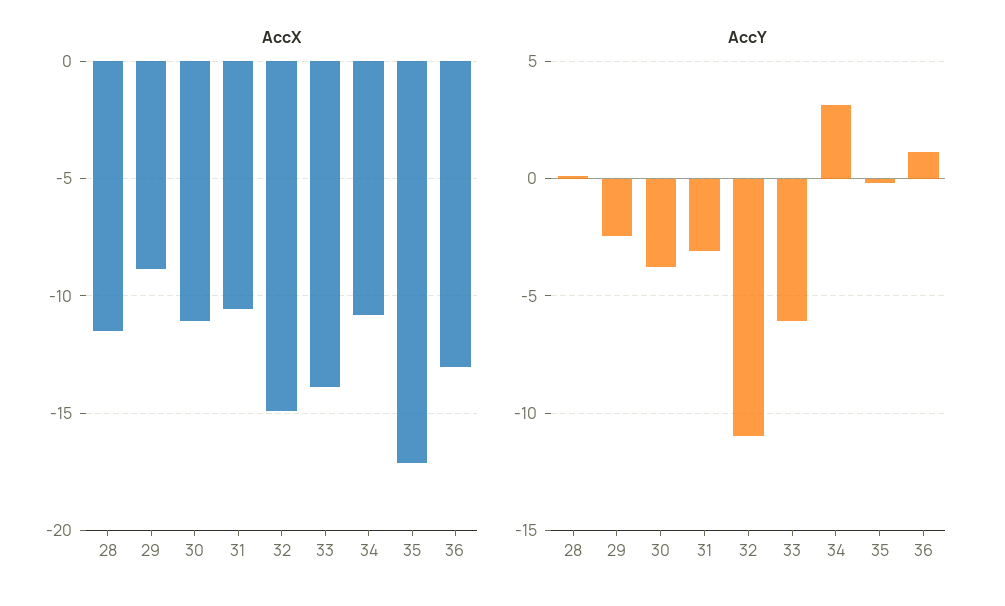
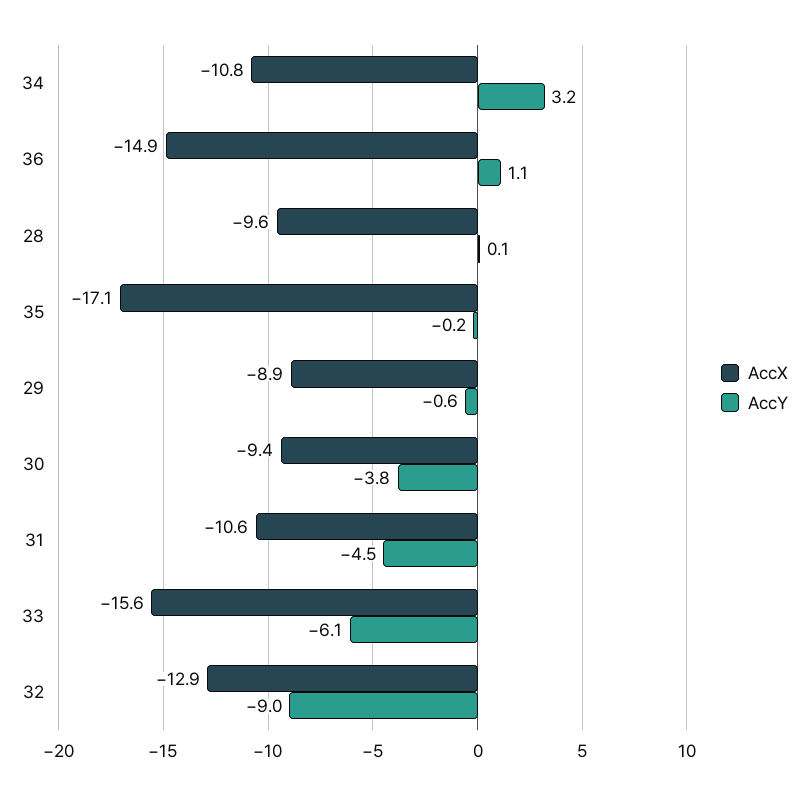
AccX, 28: -11.5 -> -9.6
AccX, 30: -11 -> -9.4
AccX, 32: -15 -> -12.9
AccX, 33: -14 -> -15.6
AccX, 36: -13 -> -14.9
AccY, 29: -2.5 -> -0.6
AccY, 31: -3 -> -4.5
AccY, 32: -11 -> -9

